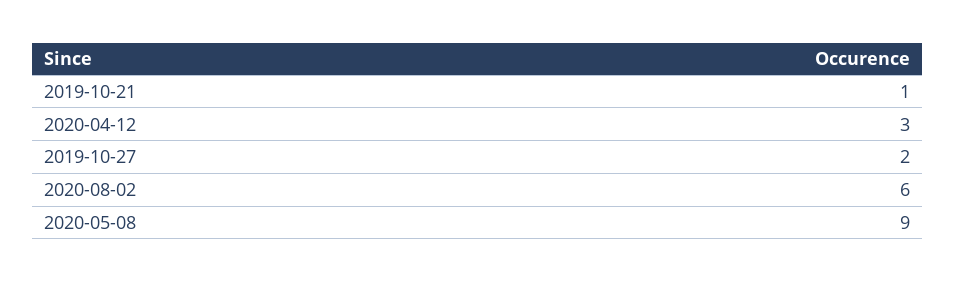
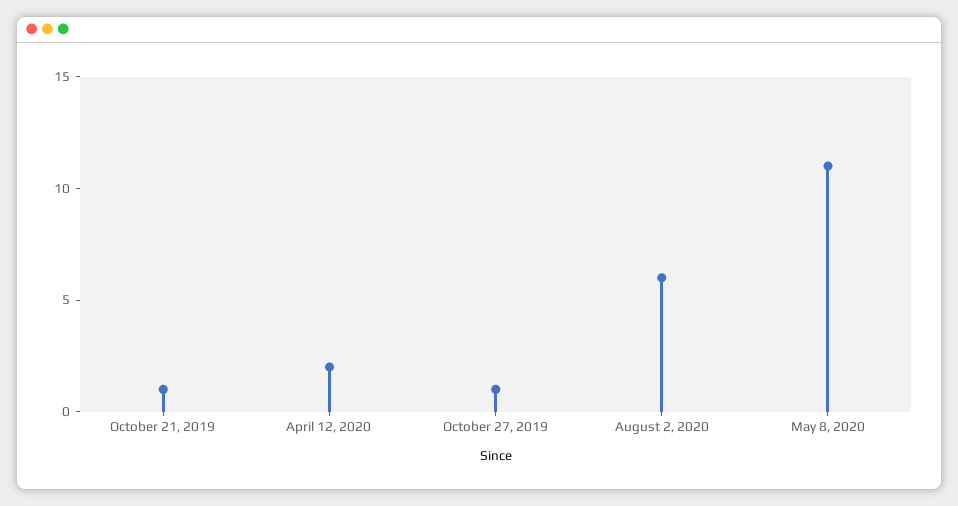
2020-04-12: 3 -> 2
2019-10-27: 2 -> 1
2020-05-08: 9 -> 11

